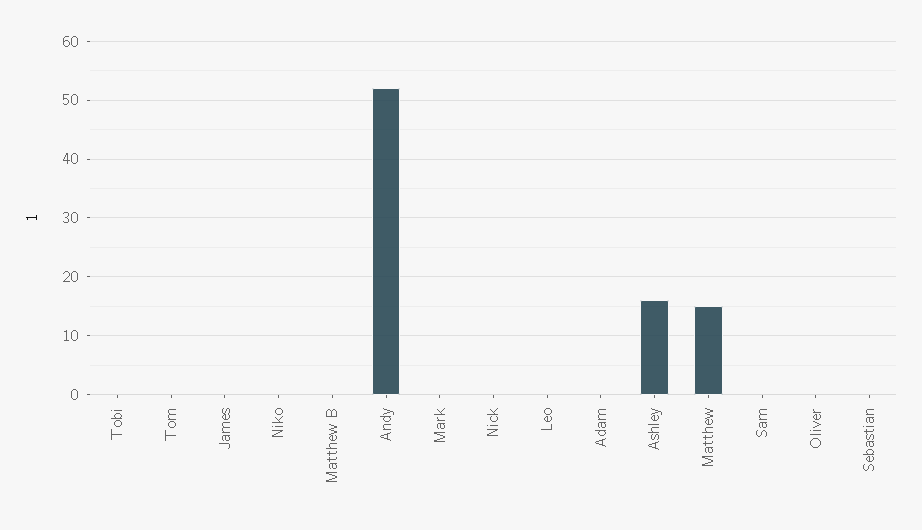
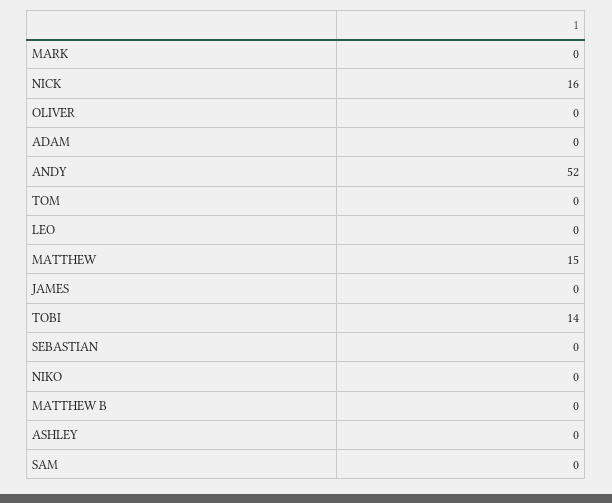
Tobi: 0 -> 14
Nick: 0 -> 16
Ashley: 15 -> 0

